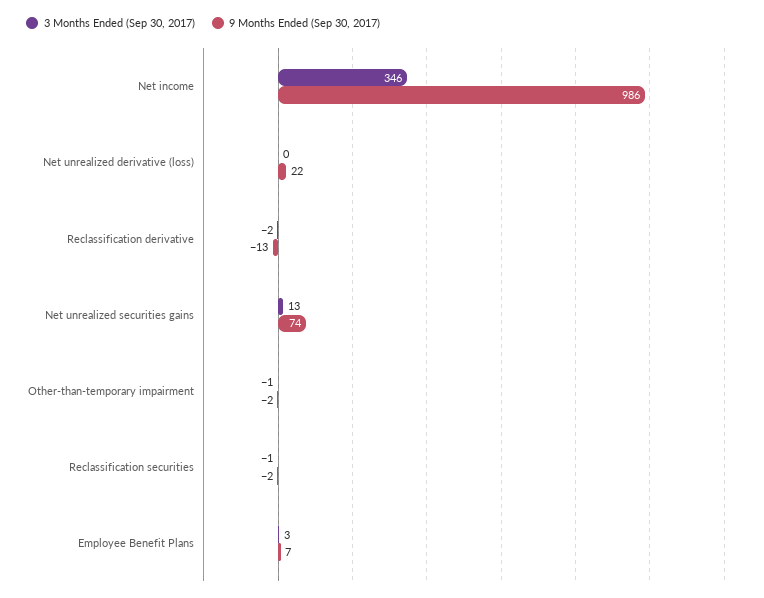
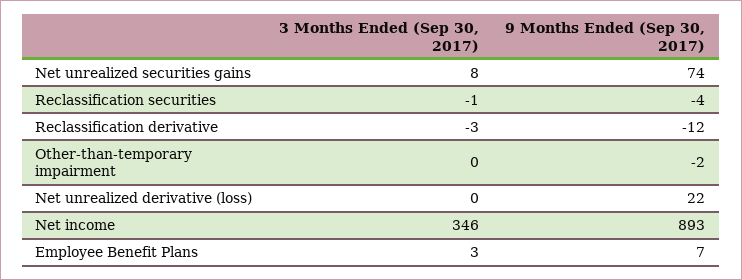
9 Months Ended (Sep 30, 2017), Net income: 986 -> 893
3 Months Ended (Sep 30, 2017), Reclassification derivative: -2 -> -3
9 Months Ended (Sep 30, 2017), Reclassification derivative: -13 -> -12
3 Months Ended (Sep 30, 2017), Net unrealized securities gains: 13 -> 8
3 Months Ended (Sep 30, 2017), Other-than-temporary impairment: -1 -> 0
9 Months Ended (Sep 30, 2017), Reclassification securities: -2 -> -4

